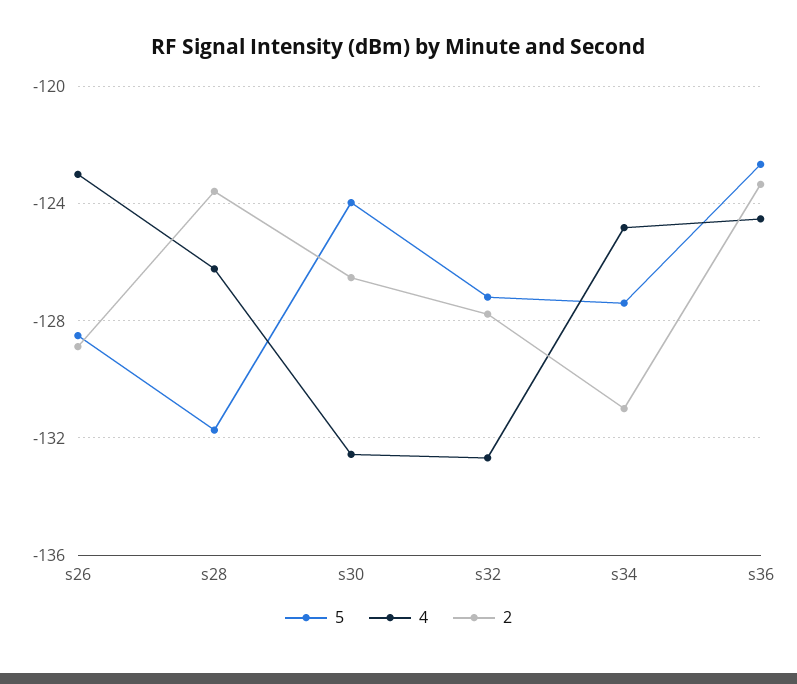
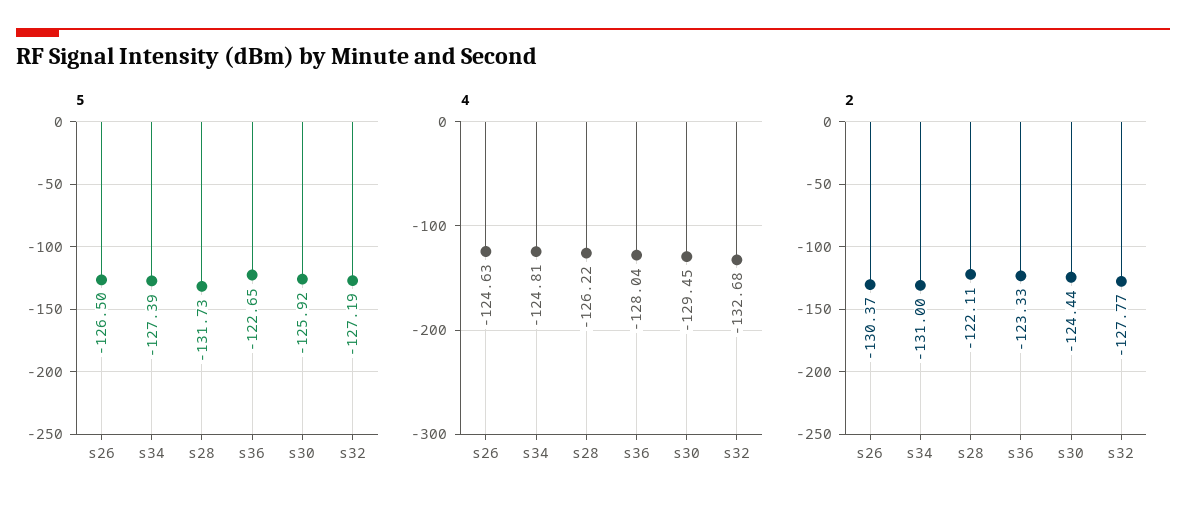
5, s26: -128.5 -> -126.5
4, s26: -123 -> -124.63
2, s26: -129 -> -130.37
2, s28: -123.5 -> -122.11
5, s30: -124 -> -125.92
4, s30: -132.5 -> -129.45
2, s30: -126.5 -> -124.44
4, s36: -124.5 -> -128.04

